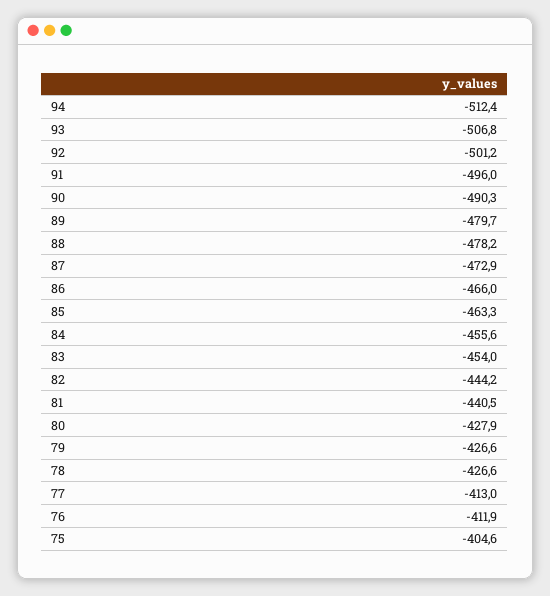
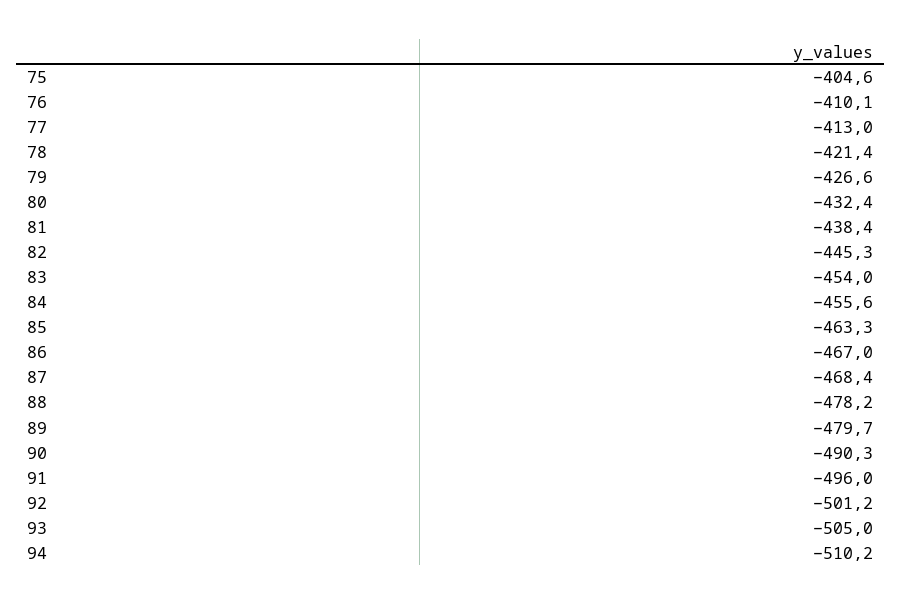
94: -512.4 -> -510.2
93: -506.8 -> -505
87: -472.9 -> -468.4
86: -466 -> -467
82: -444.2 -> -445.3
81: -440.5 -> -438.4
80: -427.9 -> -432.4
78: -426.6 -> -421.4
76: -411.9 -> -410.1

